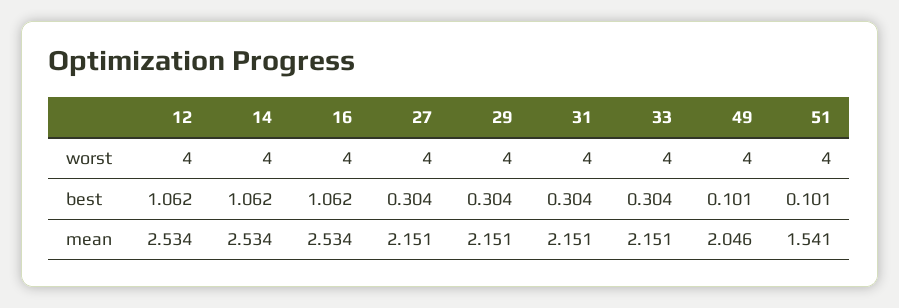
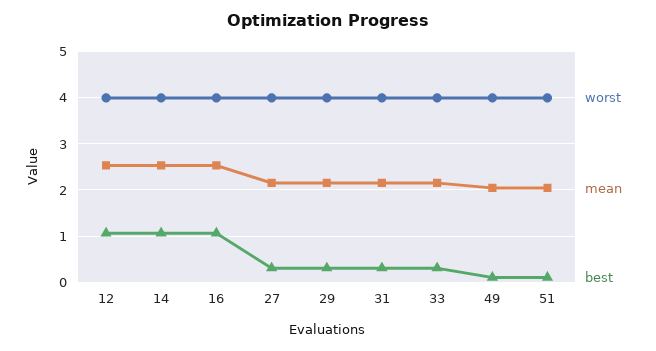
mean, 51: 1.541 -> 2

